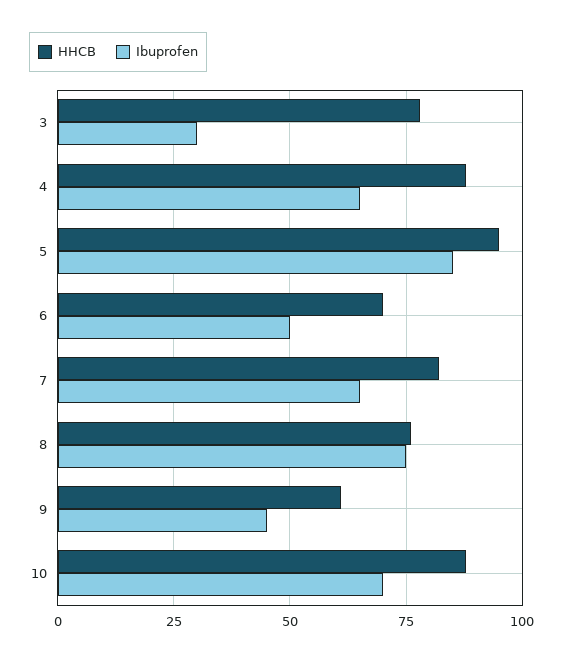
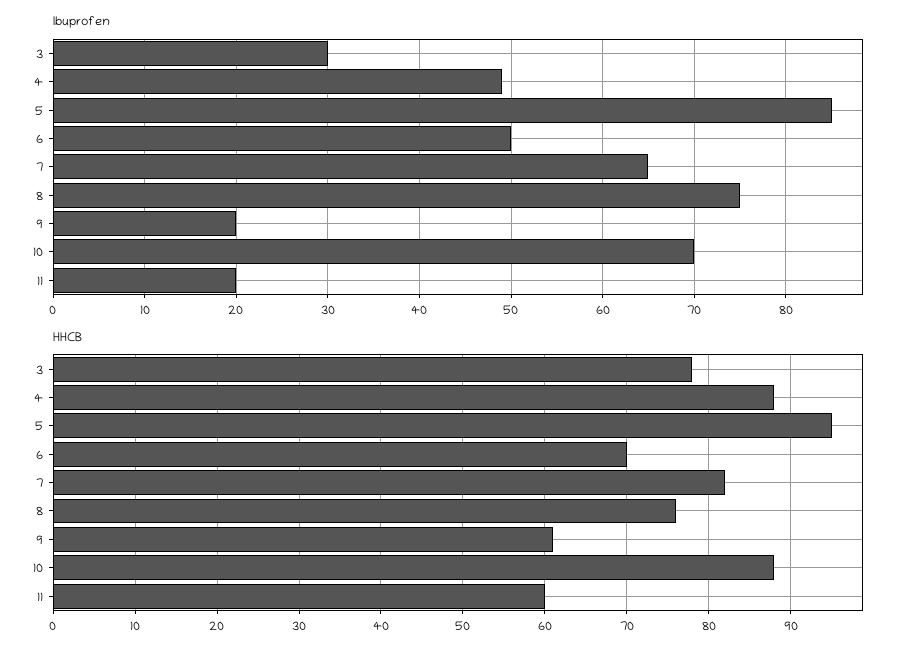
Ibuprofen, 4: 65 -> 49
Ibuprofen, 9: 45 -> 20
Ibuprofen, 11: none -> 20
HHCB, 11: none -> 60

